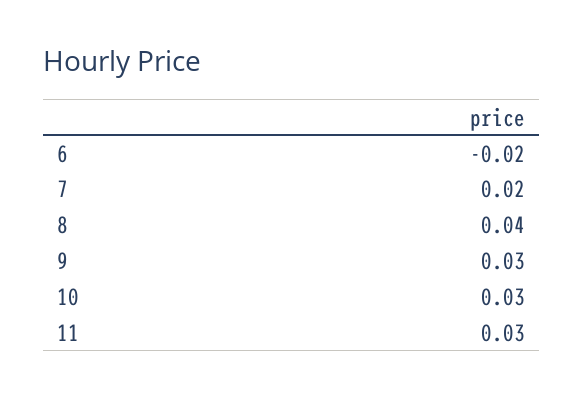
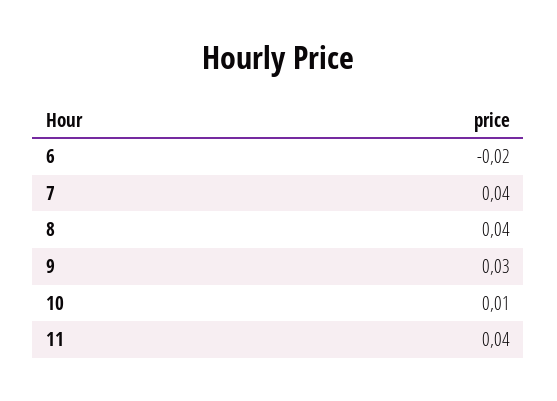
7: 0.02 -> 0.04
10: 0.03 -> 0.01
11: 0.03 -> 0.04

